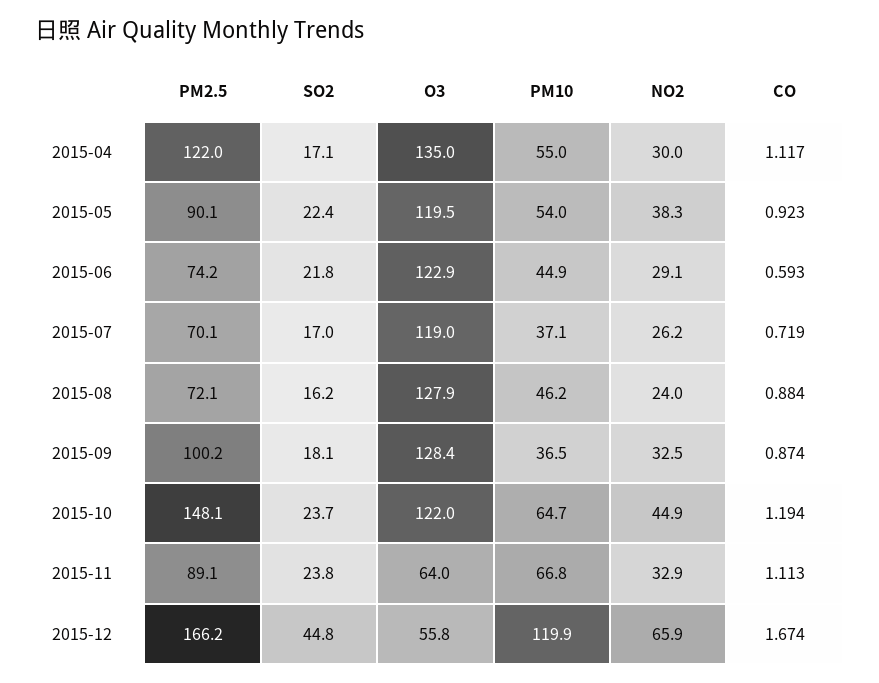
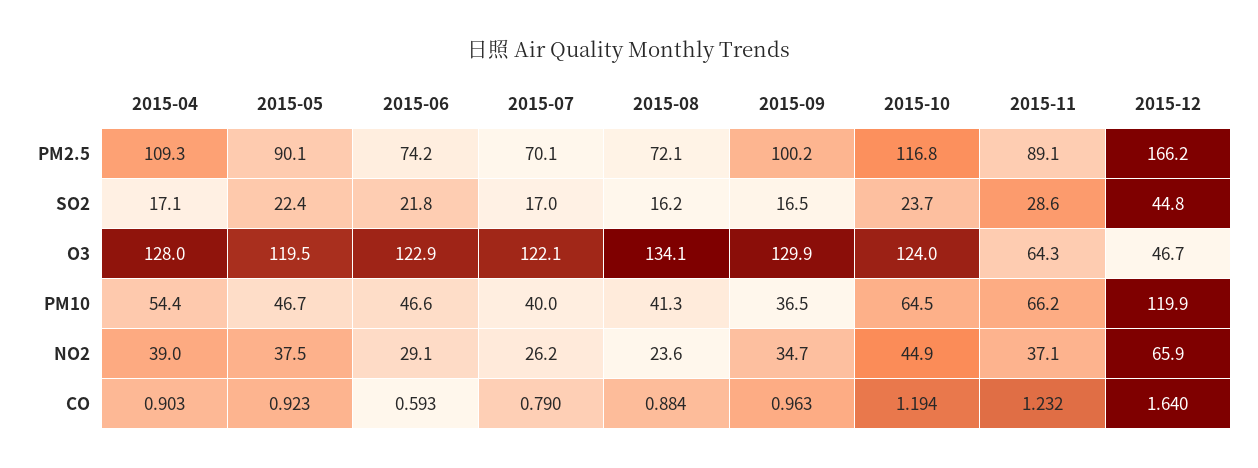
PM2.5, 2015-04: 122 -> 109.3
O3, 2015-04: 135 -> 128
PM10, 2015-04: 55 -> 54.4
NO2, 2015-04: 30 -> 39
CO, 2015-04: 1.117 -> 0.903
PM10, 2015-05: 54 -> 46.7
NO2, 2015-05: 38.3 -> 37.5
PM10, 2015-06: 44.9 -> 46.6
O3, 2015-07: 119 -> 122.1
PM10, 2015-07: 37.1 -> 40
CO, 2015-07: 0.719 -> 0.79
O3, 2015-08: 127.9 -> 134.1
PM10, 2015-08: 46.2 -> 41.3
NO2, 2015-08: 24 -> 23.6
SO2, 2015-09: 18.1 -> 16.5
O3, 2015-09: 128.4 -> 129.9
NO2, 2015-09: 32.5 -> 34.7
CO, 2015-09: 0.874 -> 0.963
PM2.5, 2015-10: 148.1 -> 116.8
O3, 2015-10: 122 -> 124
PM10, 2015-10: 64.7 -> 64.5
SO2, 2015-11: 23.8 -> 28.6
O3, 2015-11: 64 -> 64.3
PM10, 2015-11: 66.8 -> 66.2
NO2, 2015-11: 32.9 -> 37.1
CO, 2015-11: 1.113 -> 1.232
O3, 2015-12: 55.8 -> 46.7
CO, 2015-12: 1.674 -> 1.64

